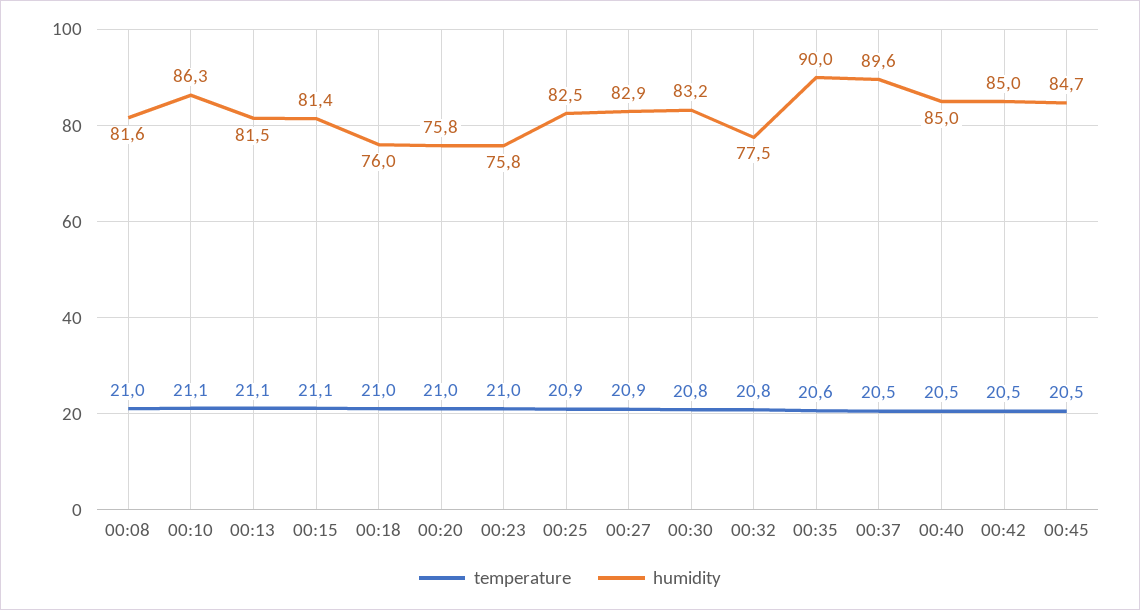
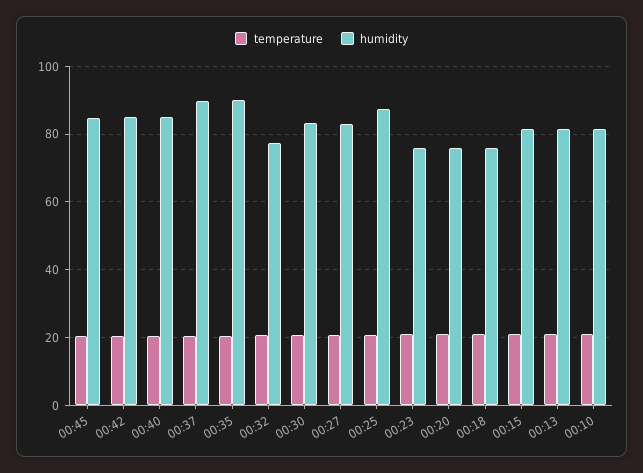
temperature, 00:08: 21 -> none
humidity, 00:08: 81.6 -> none
humidity, 00:10: 86.3 -> 82
humidity, 00:25: 82.5 -> 88

